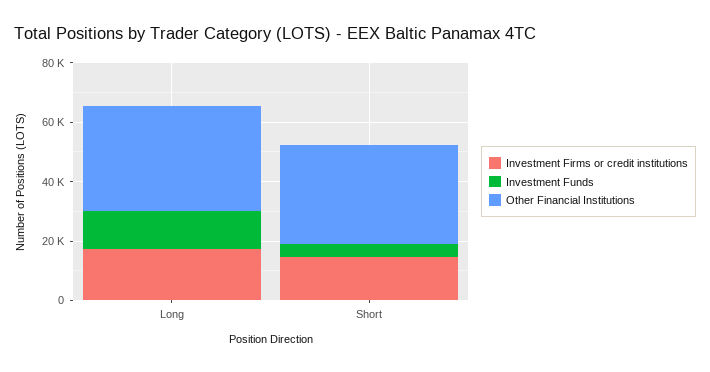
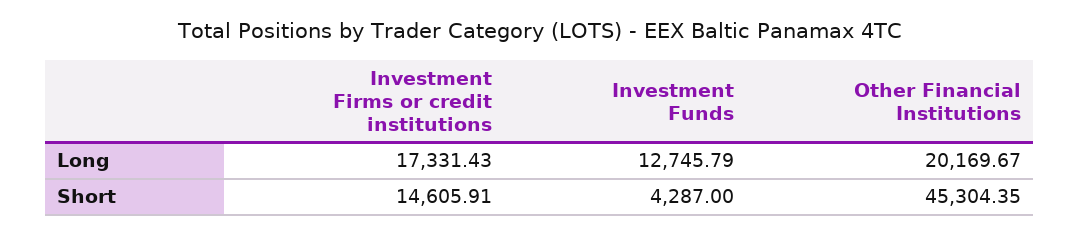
Other Financial Institutions, Long: 35000 -> 20169.67
Other Financial Institutions, Short: 35000 -> 45304.35

